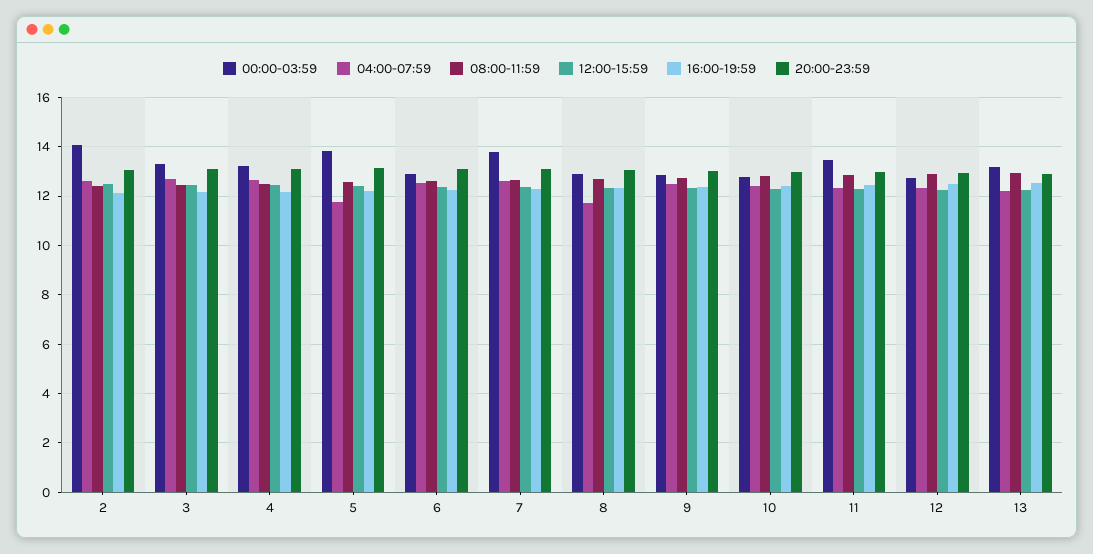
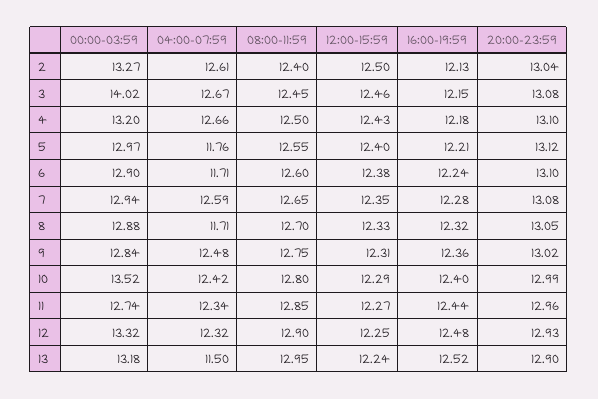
00:00-03:59, 2: 14 -> 13.27
00:00-03:59, 3: 13.25 -> 14.02
00:00-03:59, 5: 13.75 -> 12.97
04:00-07:59, 6: 12.5 -> 11.71
00:00-03:59, 7: 13.75 -> 12.94
00:00-03:59, 10: 12.75 -> 13.52
00:00-03:59, 11: 13.5 -> 12.74
00:00-03:59, 12: 12.75 -> 13.32
04:00-07:59, 13: 12.25 -> 11.5

